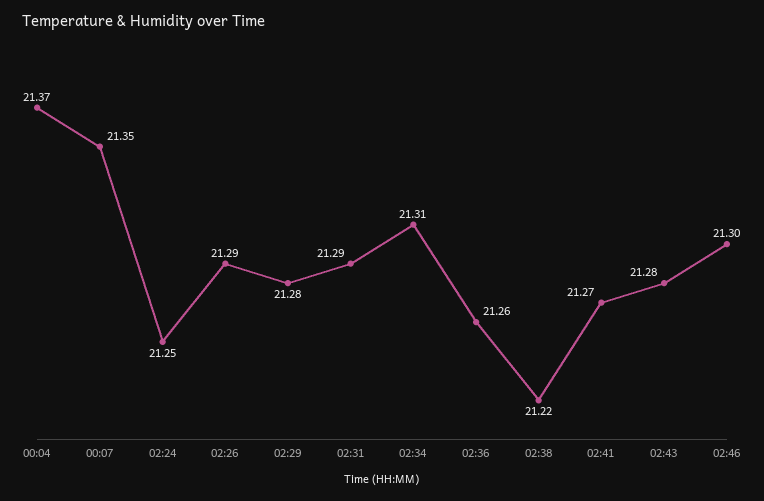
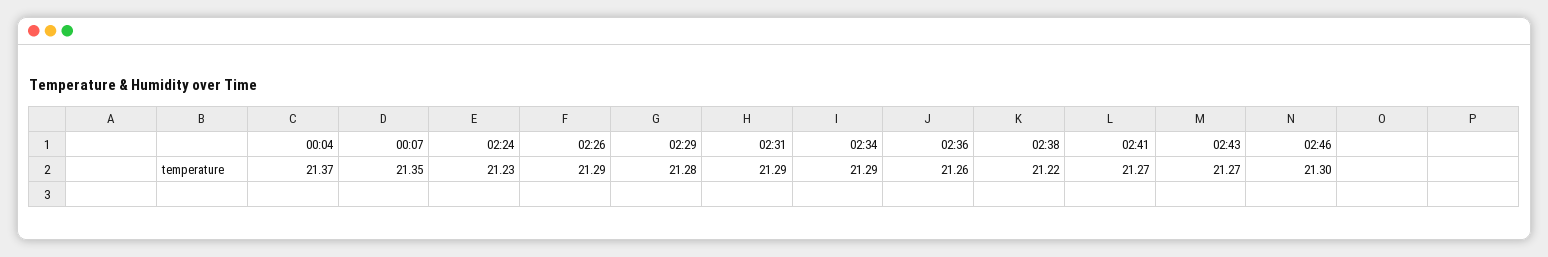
02:24: 21.25 -> 21.23
02:34: 21.31 -> 21.29
02:43: 21.28 -> 21.27

